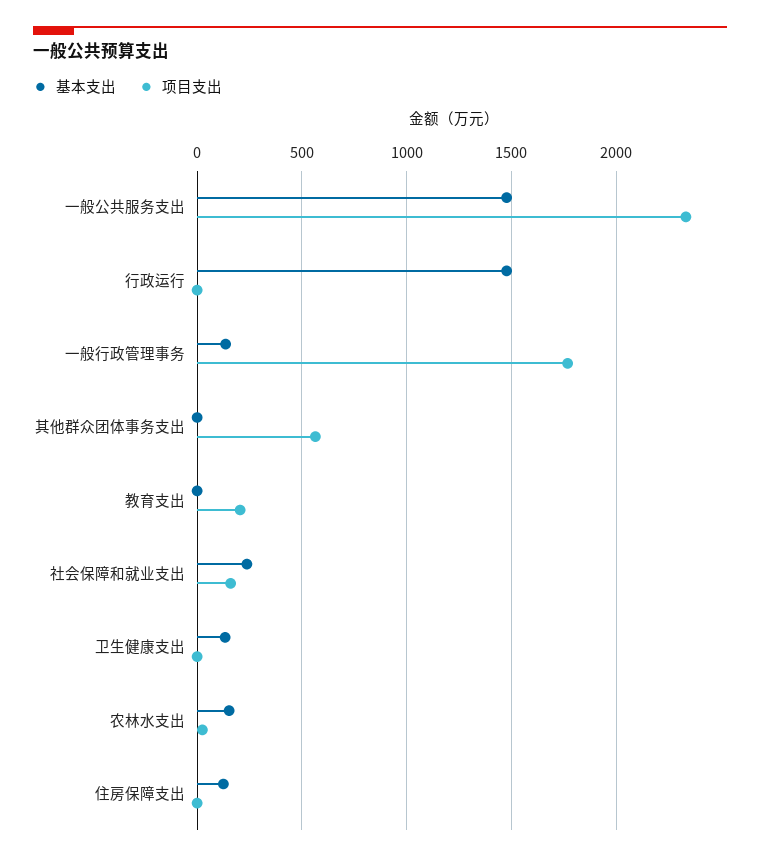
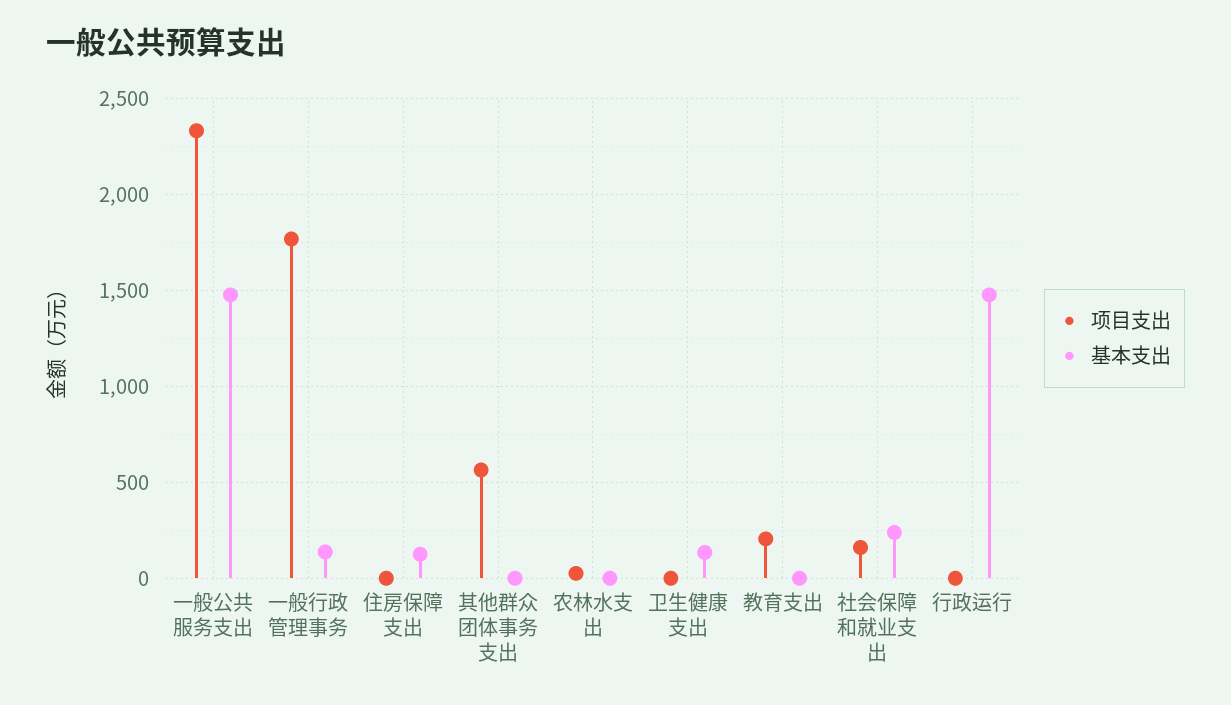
基本支出, 农林水支出: 150 -> 0

